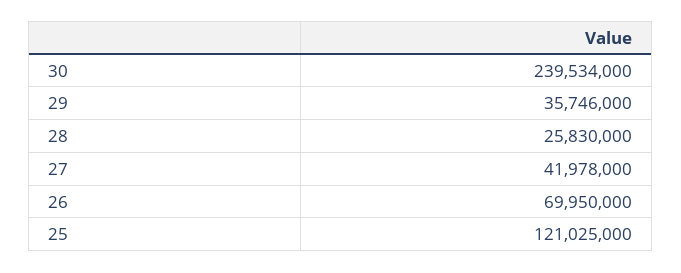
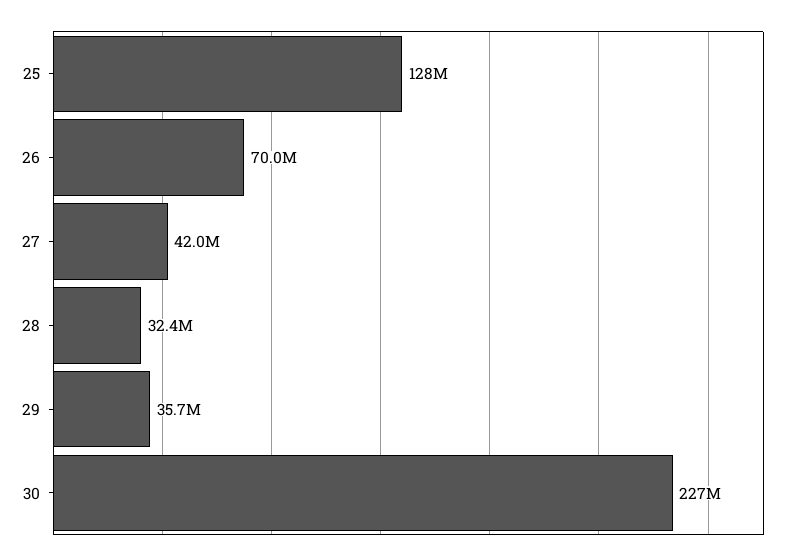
30: 239534000 -> 227000000
28: 25830000 -> 32400000
25: 121025000 -> 128000000

